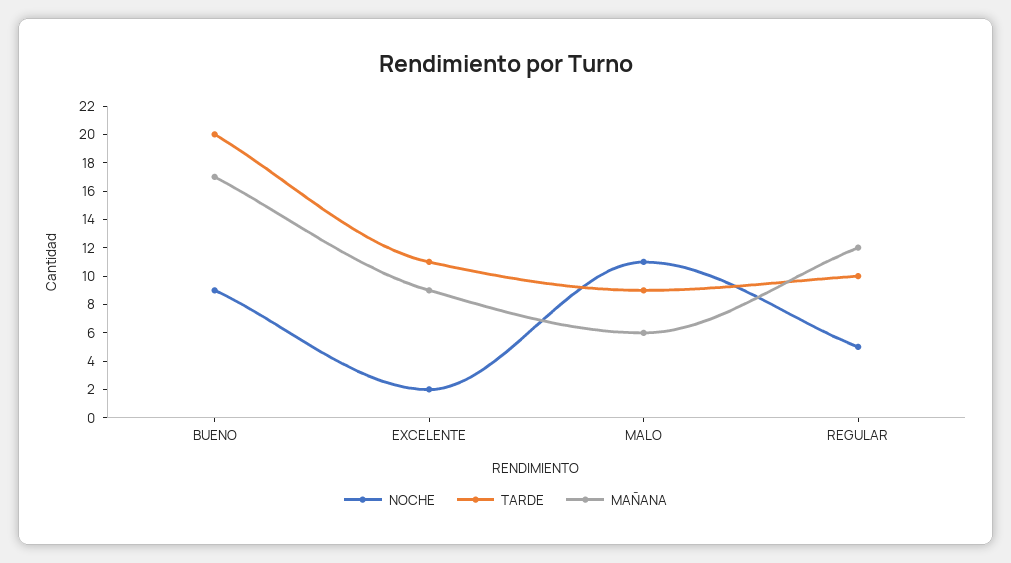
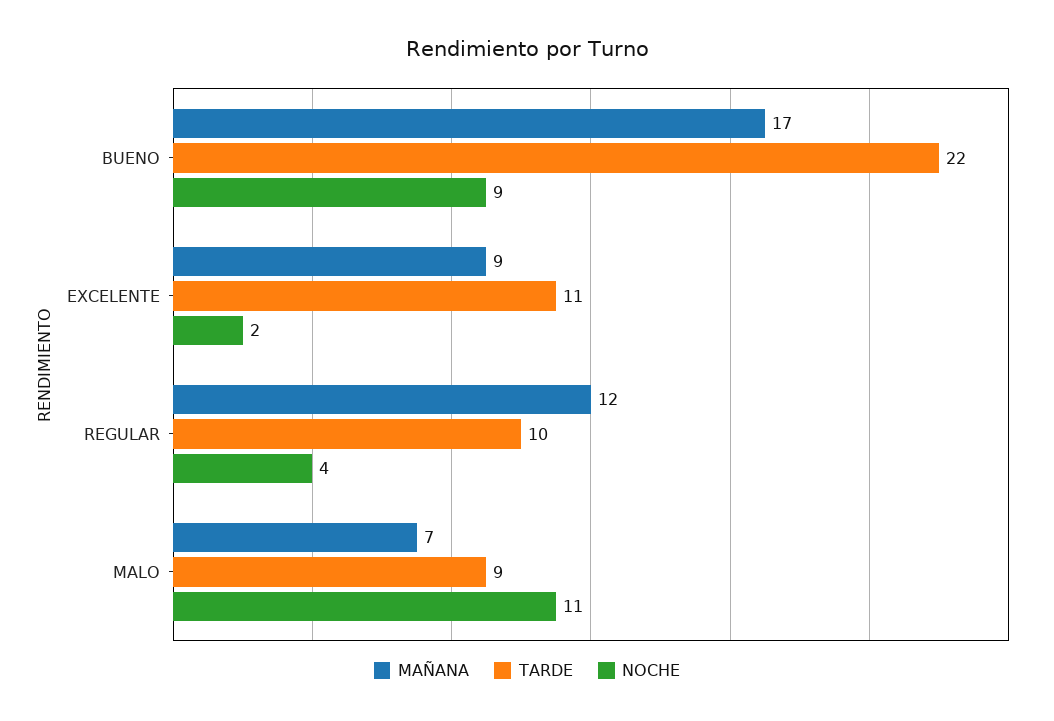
TARDE, BUENO: 20 -> 22
MAÑANA, MALO: 6 -> 7
NOCHE, REGULAR: 5 -> 4

